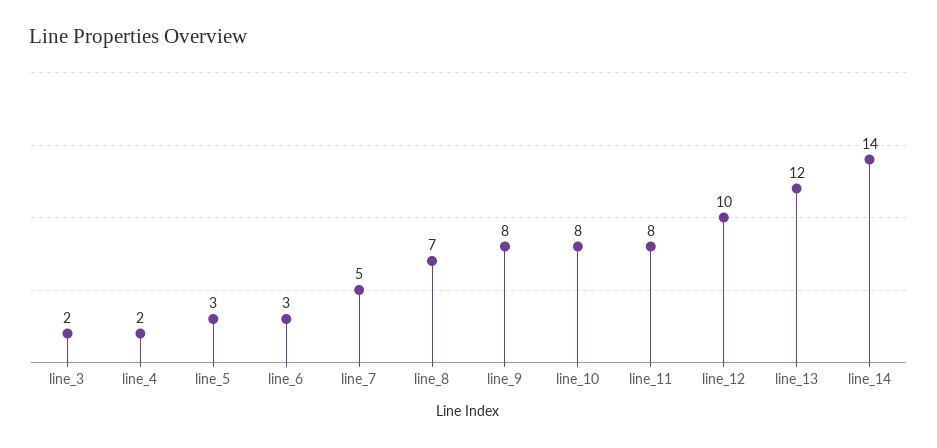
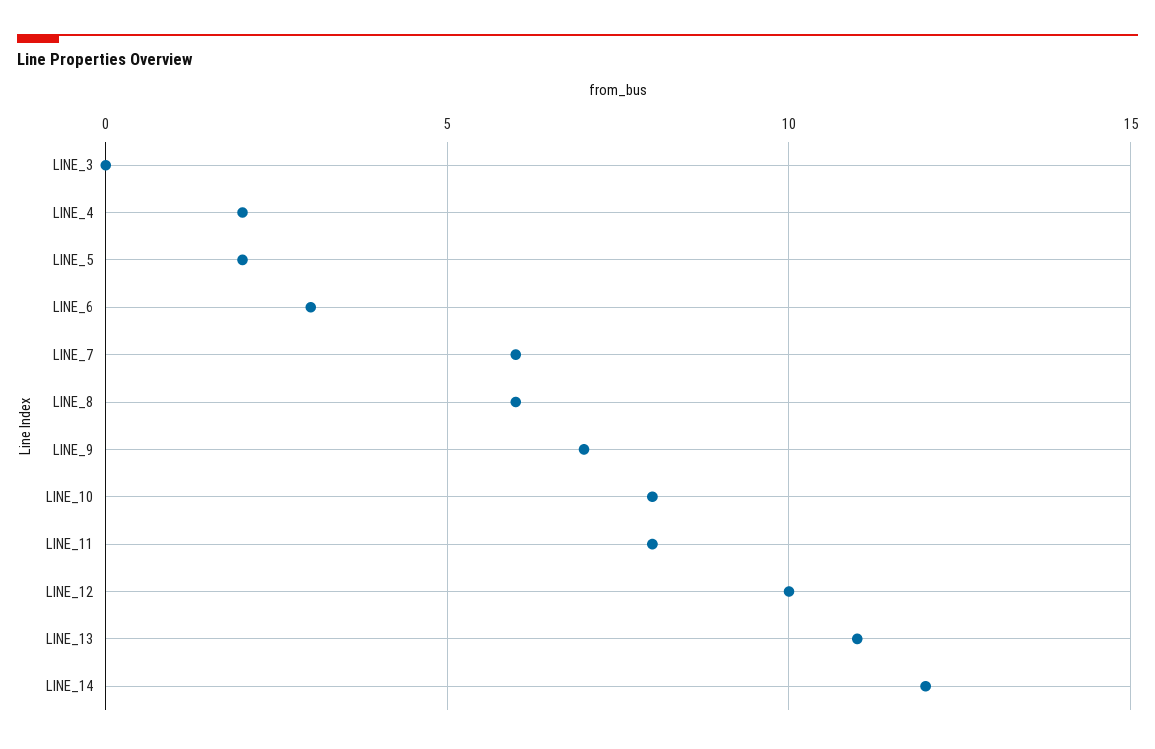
line_3: 2 -> 0
line_5: 3 -> 2
line_7: 5 -> 6
line_8: 7 -> 6
line_9: 8 -> 7
line_13: 12 -> 11
line_14: 14 -> 12

